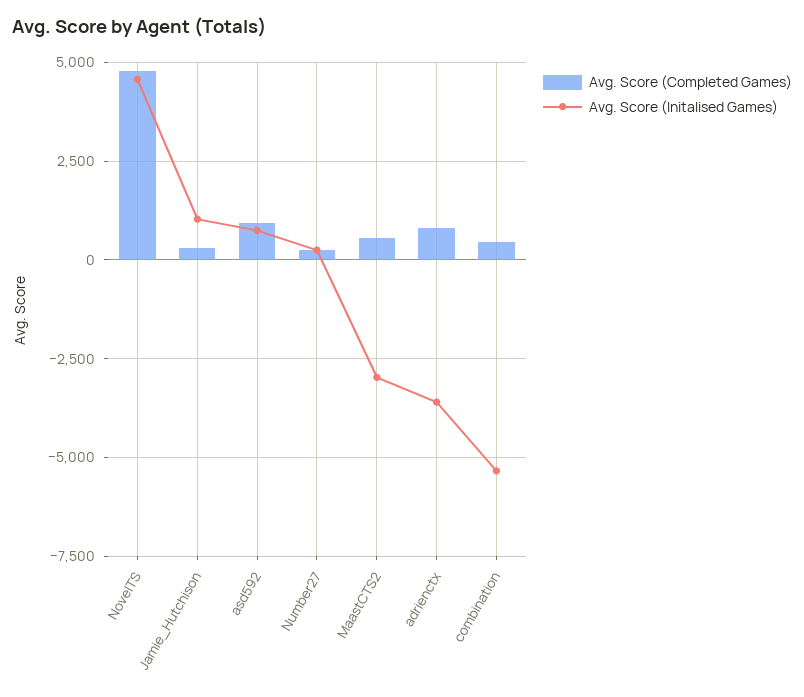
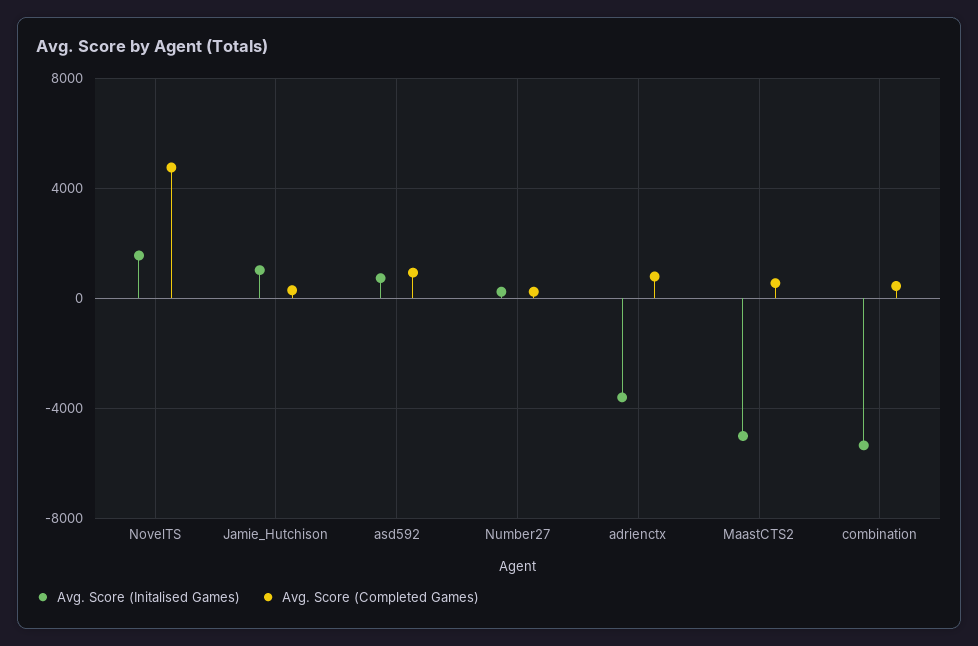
Avg. Score (Initalised Games), NovelTS: 4500 -> 1500
Avg. Score (Initalised Games), MaastCTS2: -3000 -> -5000

